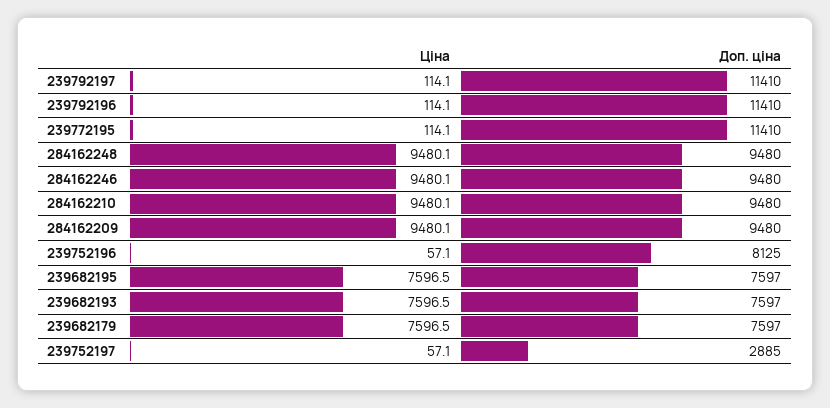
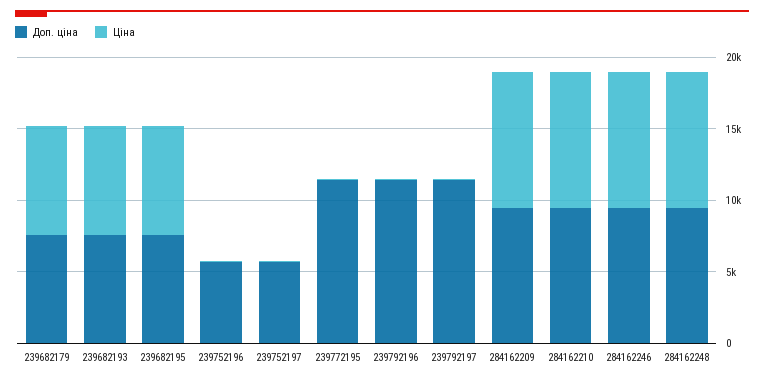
Доп. ціна, 239752196: 8125 -> 6000
Доп. ціна, 239752197: 2885 -> 6000

